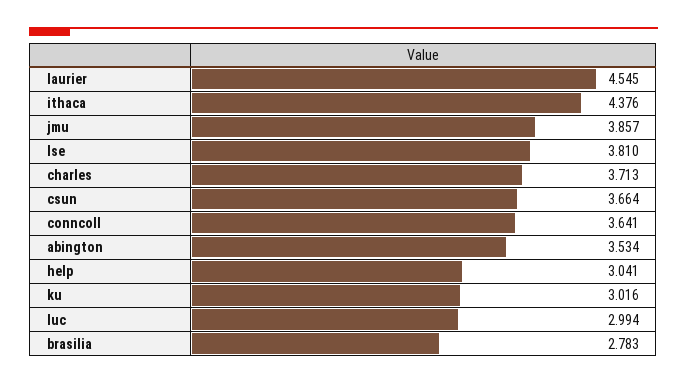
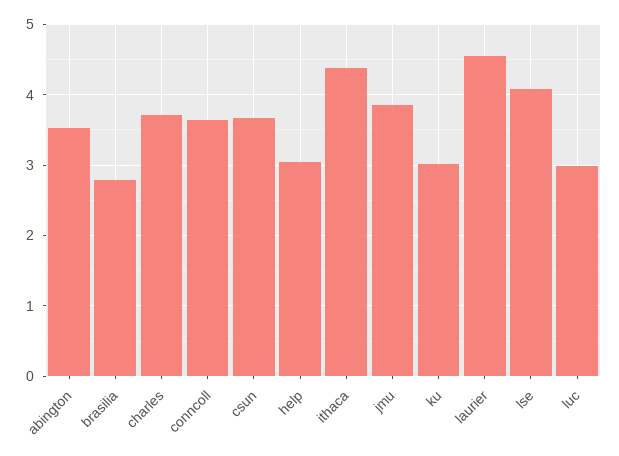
lse: 3.81 -> 4.1

